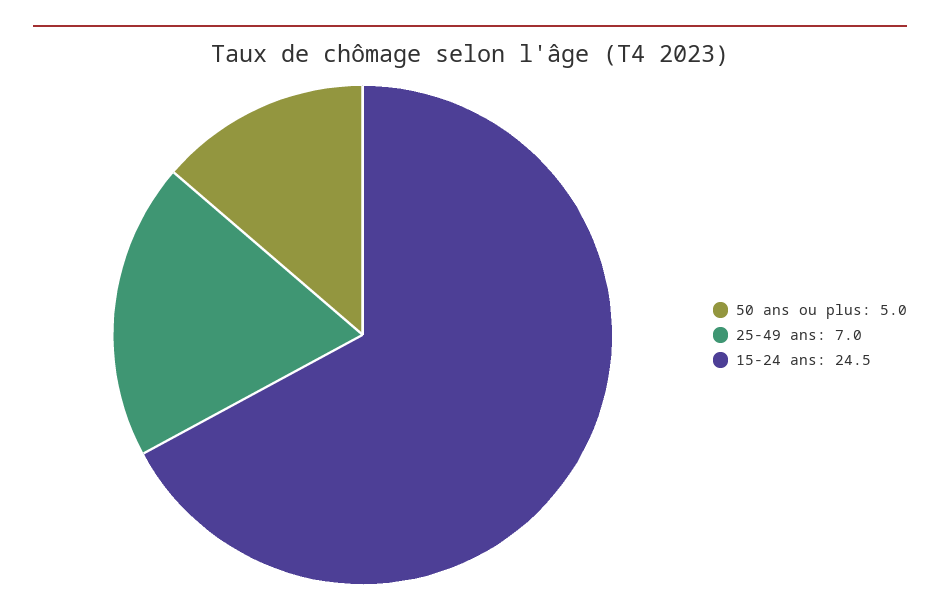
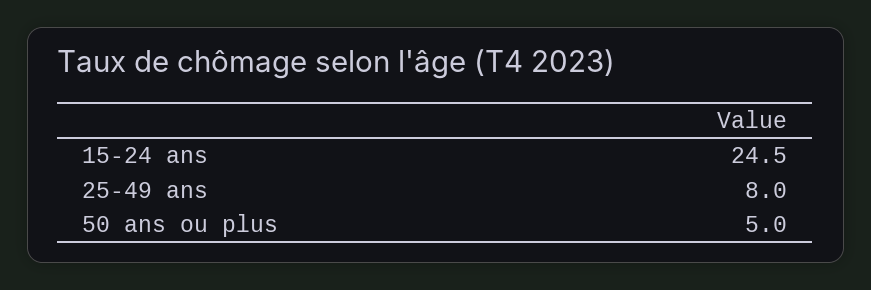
25-49 ans: 7 -> 8

